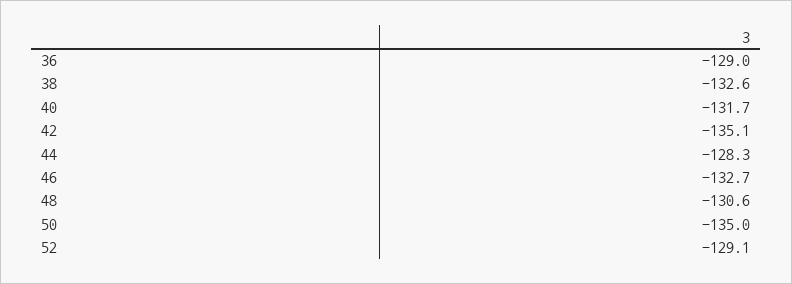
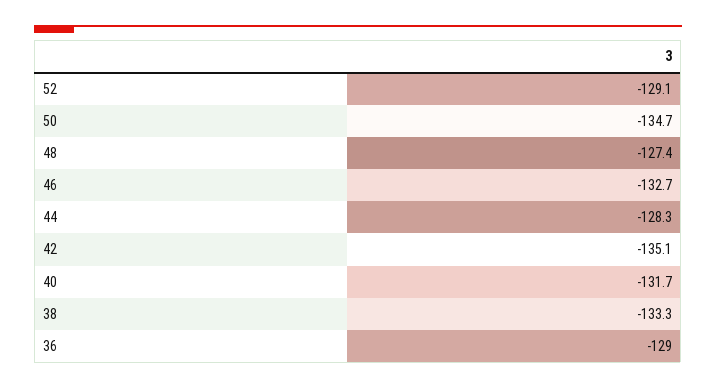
38: -132.6 -> -133.3
48: -130.6 -> -127.4
50: -135 -> -134.7

